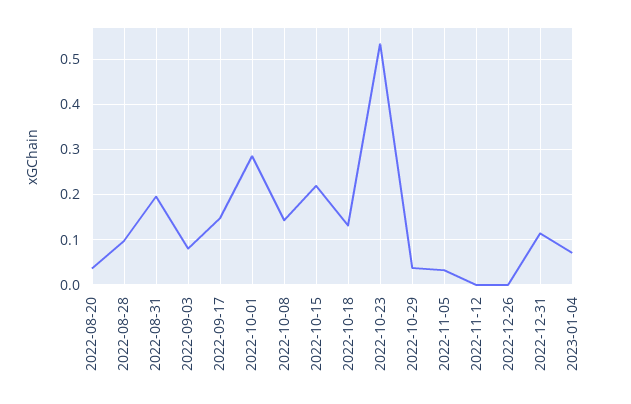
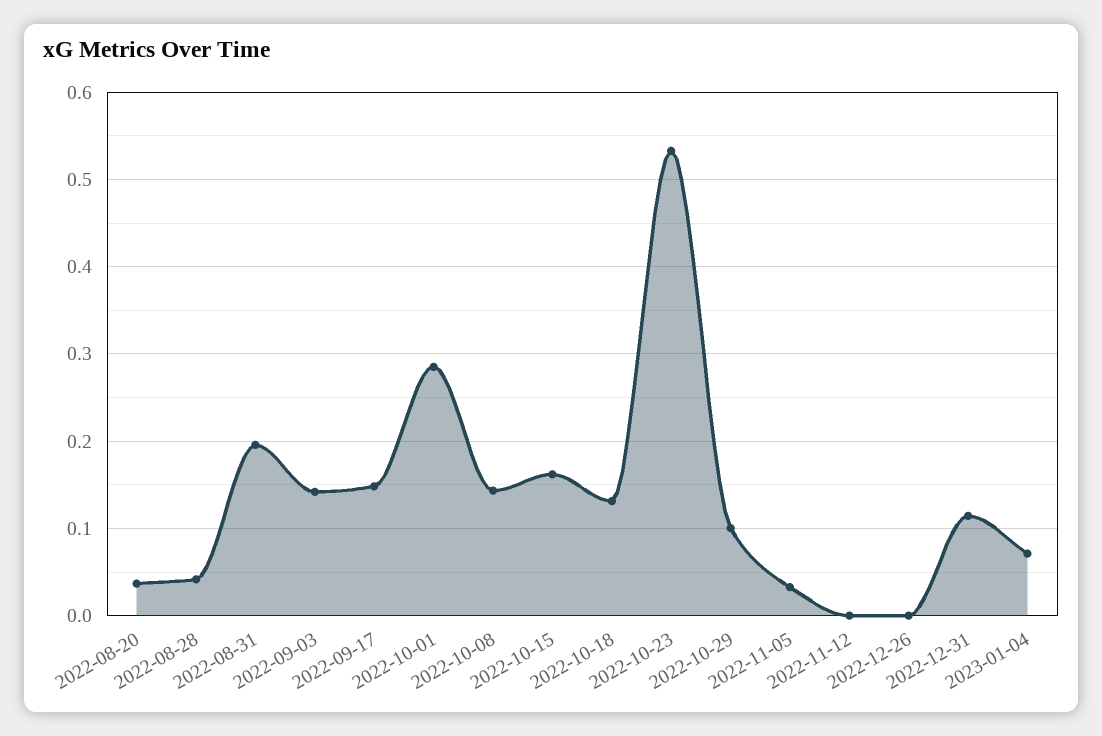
2022-08-28: 0.1 -> 0.04
2022-09-03: 0.08 -> 0.14
2022-10-15: 0.22 -> 0.16
2022-10-29: 0.04 -> 0.1

